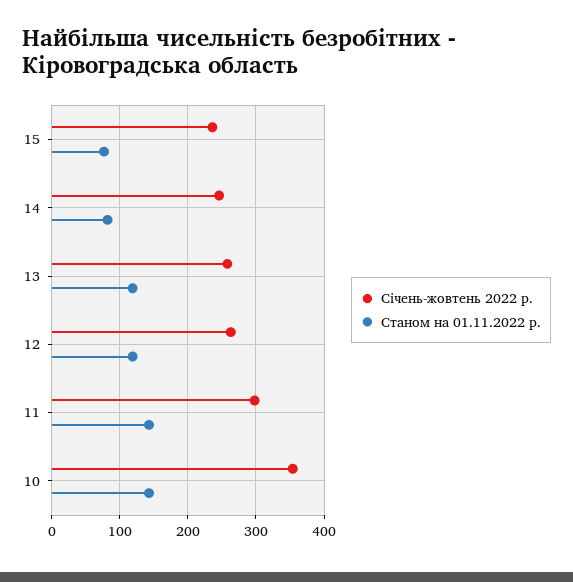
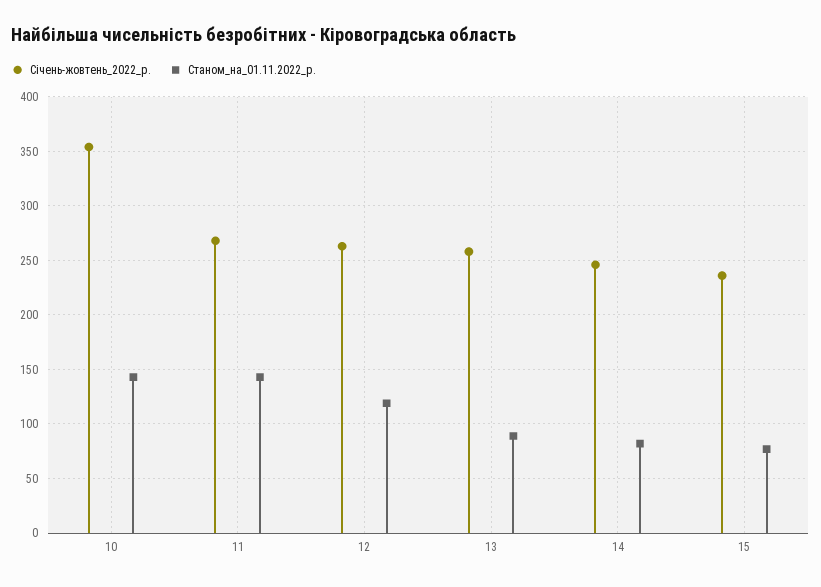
Станом на 01.11.2022 р., 13: 120 -> 90
Січень-жовтень 2022 р., 11: 300 -> 270

